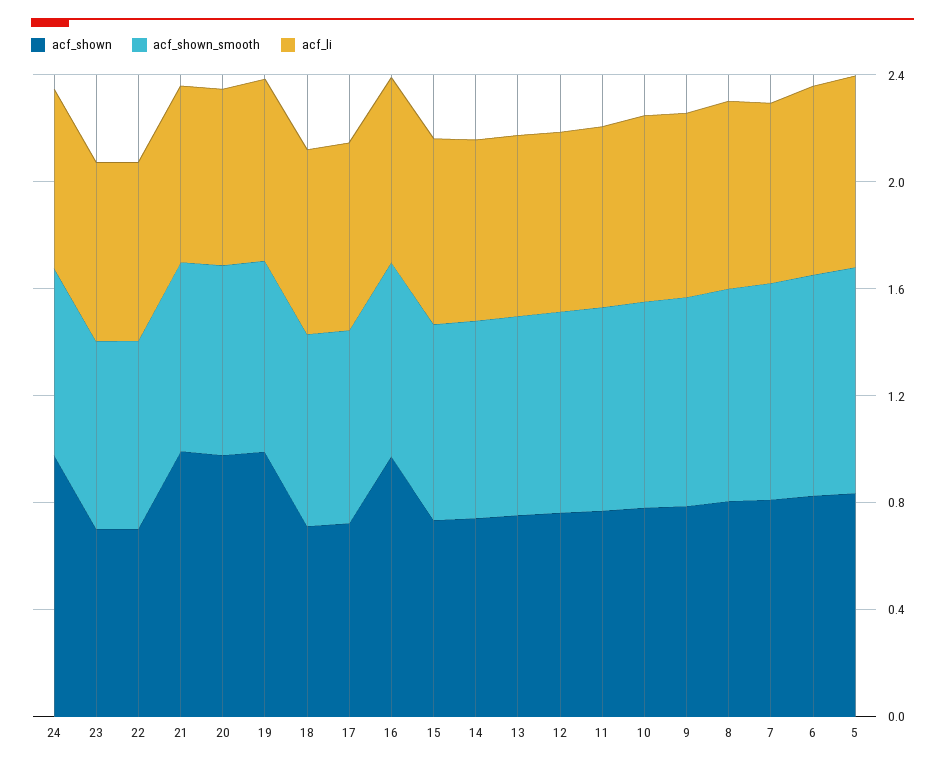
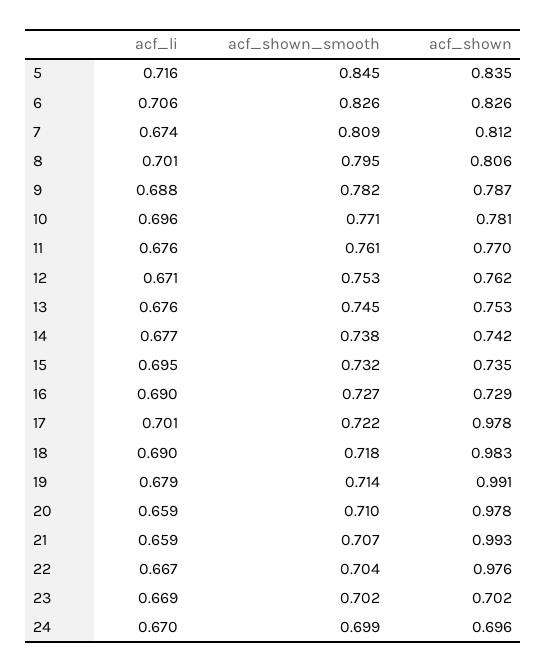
acf_shown, 24: 1 -> 0.696
acf_shown, 22: 0.7 -> 0.976
acf_shown, 18: 0.7 -> 0.983
acf_shown, 17: 0.7 -> 0.978
acf_shown, 16: 1 -> 0.729

